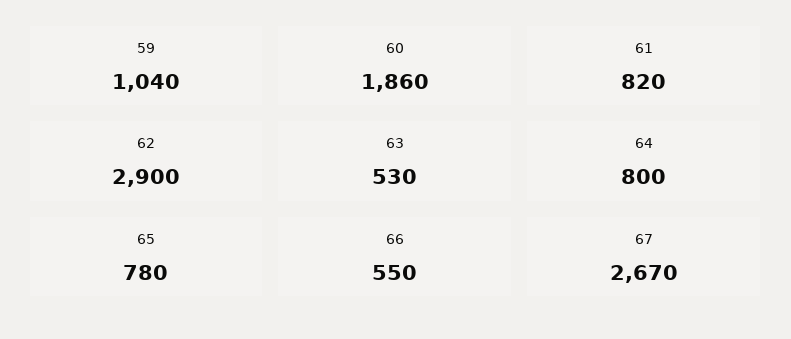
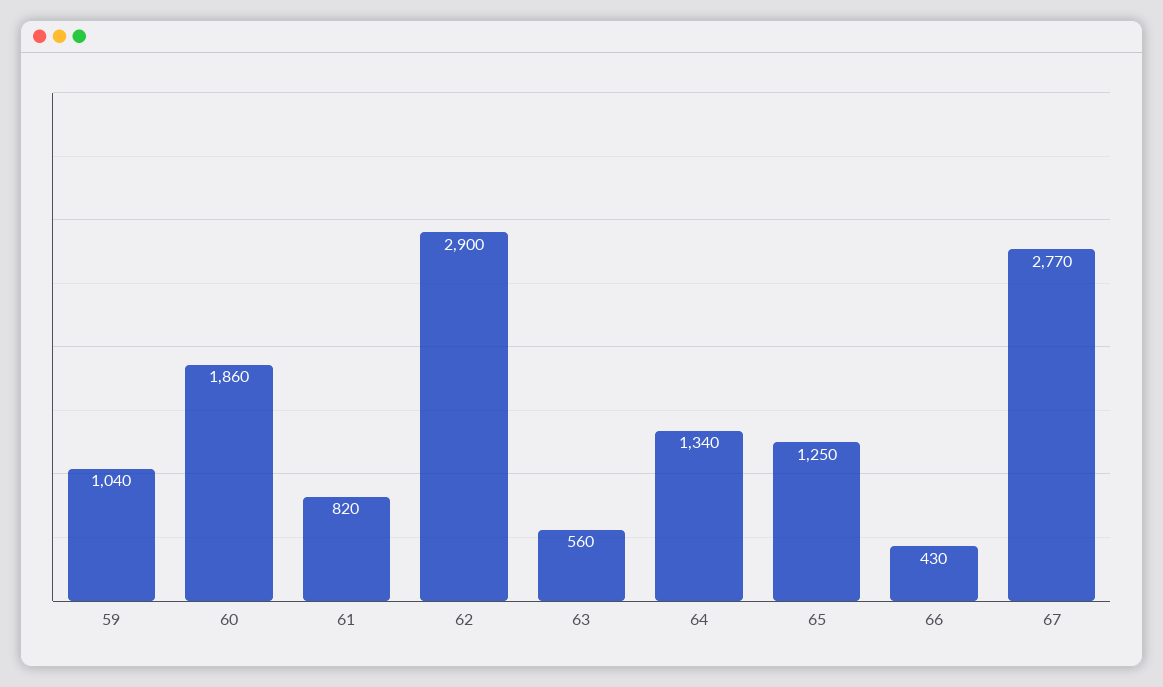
63: 530 -> 560
64: 800 -> 1340
65: 780 -> 1250
66: 550 -> 430
67: 2670 -> 2770

